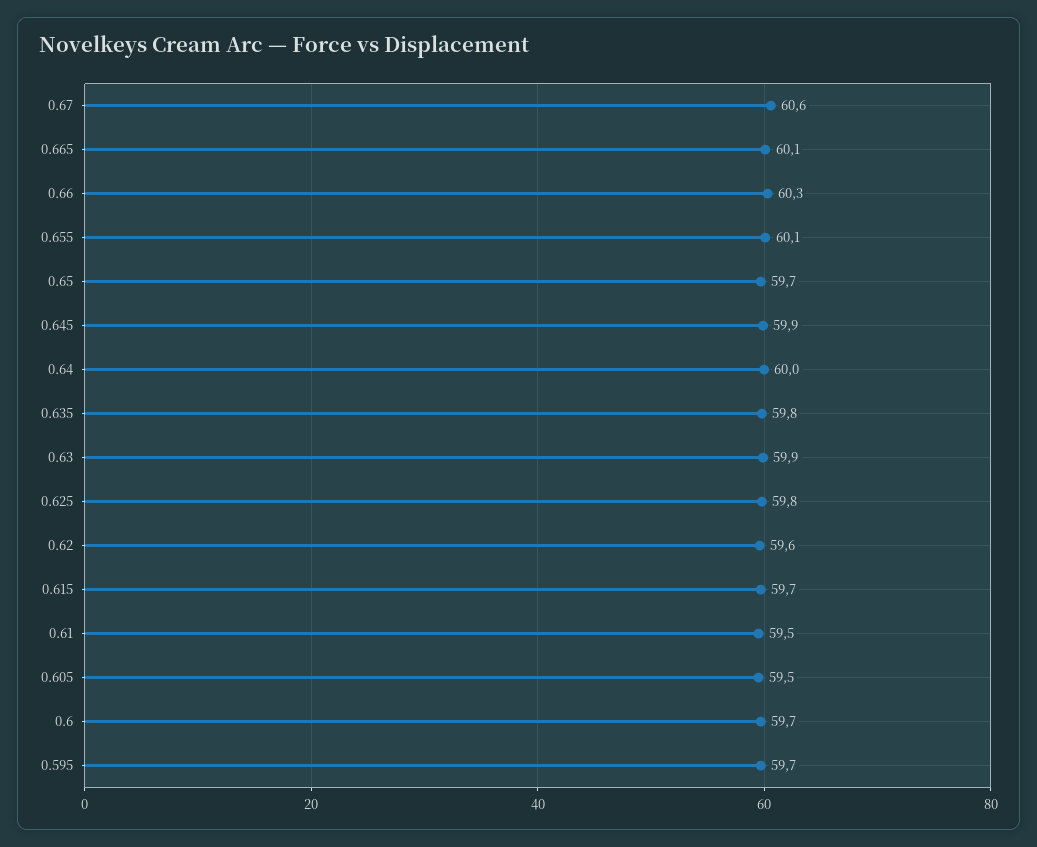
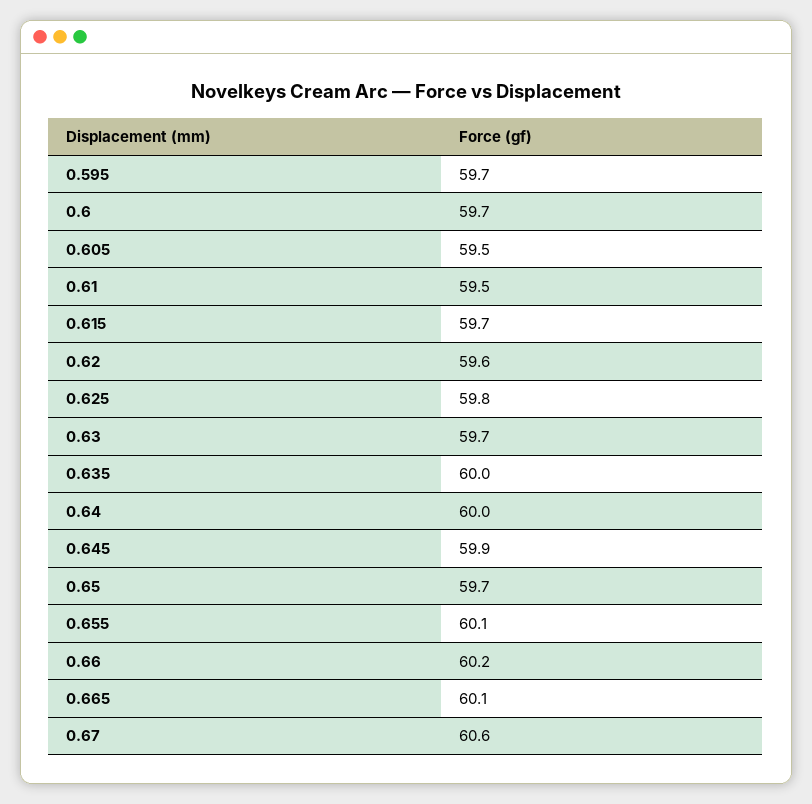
0.66: 60.3 -> 60.2
0.635: 59.8 -> 60
0.63: 59.9 -> 59.7

